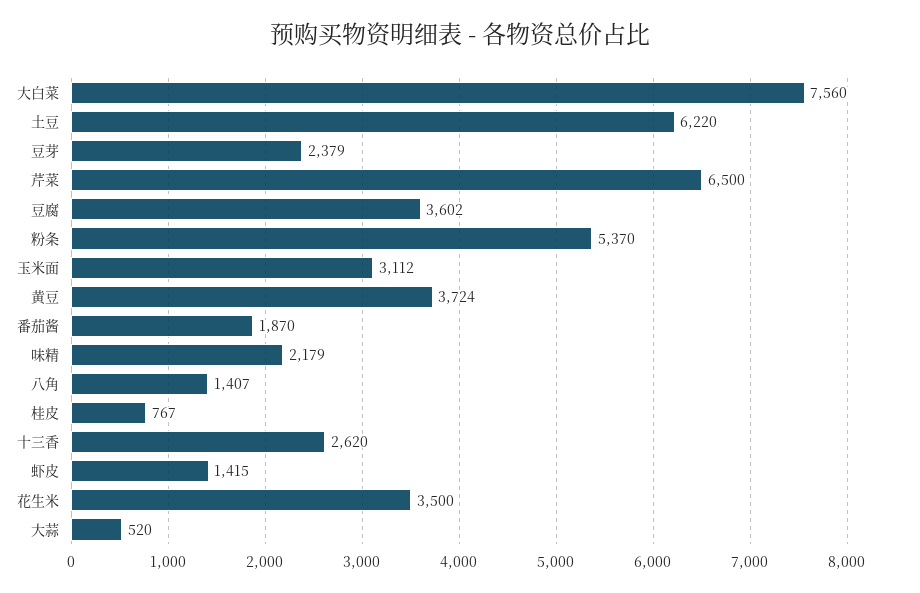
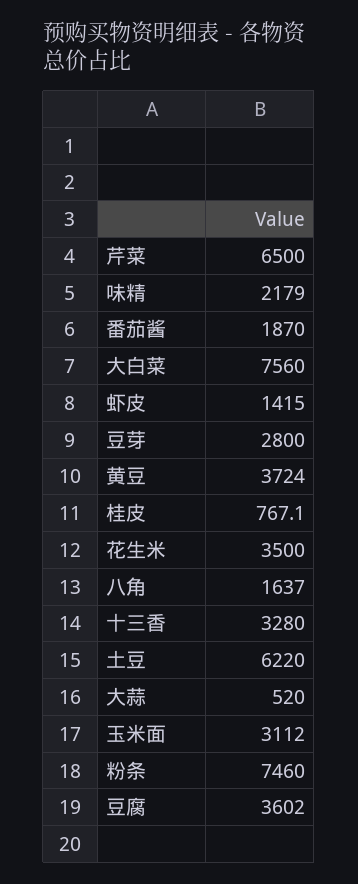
豆芽: 2379 -> 2800
粉条: 5370 -> 7460
八角: 1407 -> 1637
十三香: 2620 -> 3280

